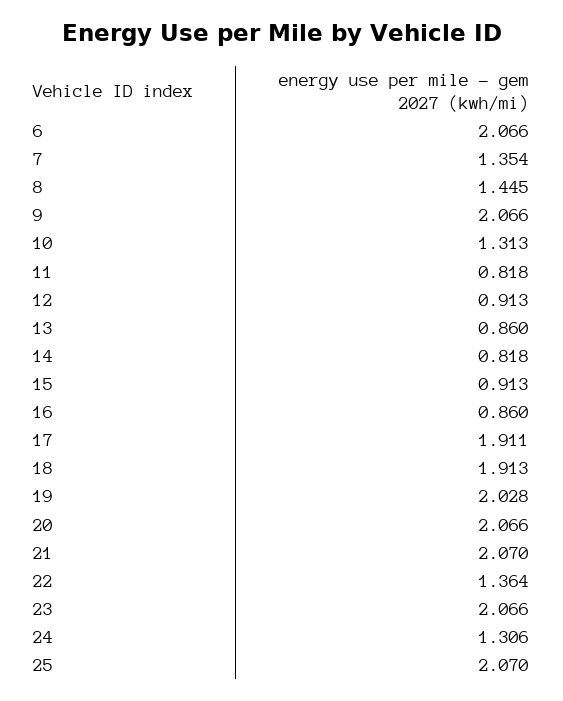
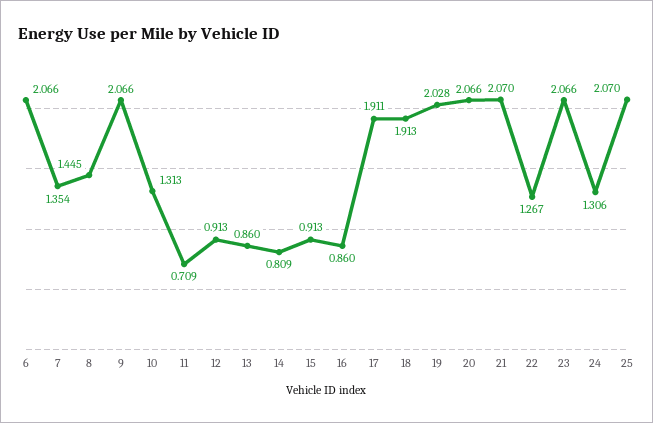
11: 0.818 -> 0.709
14: 0.818 -> 0.809
22: 1.364 -> 1.267

